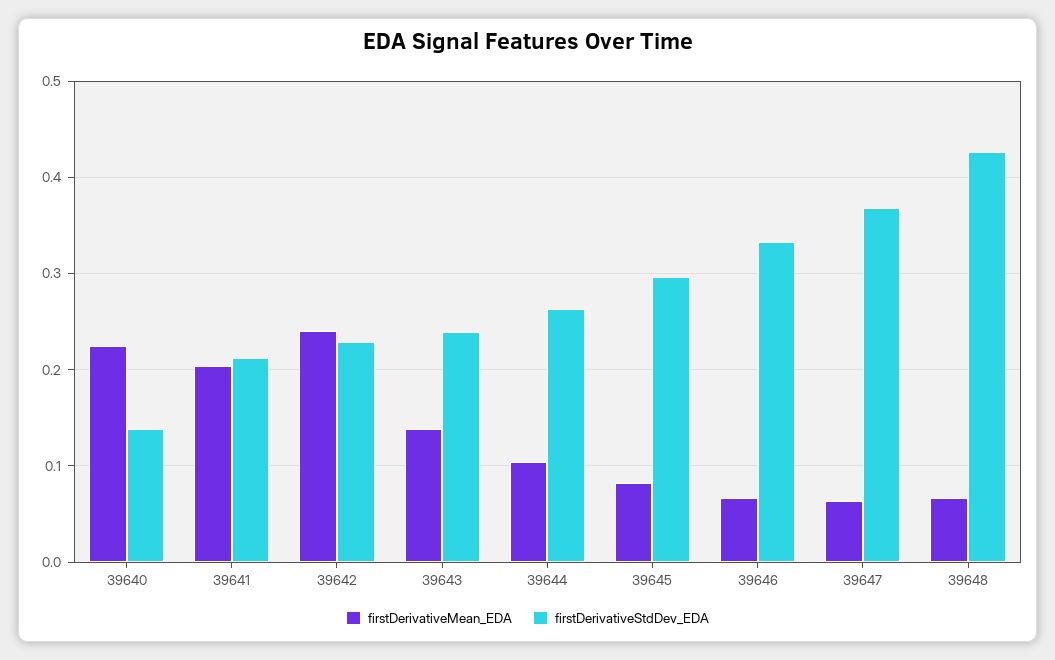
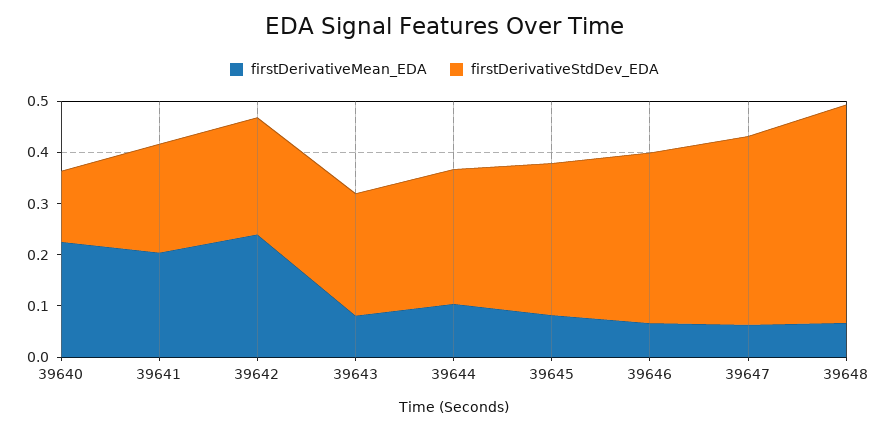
firstDerivativeMean_EDA, 39643: 0.14 -> 0.08

